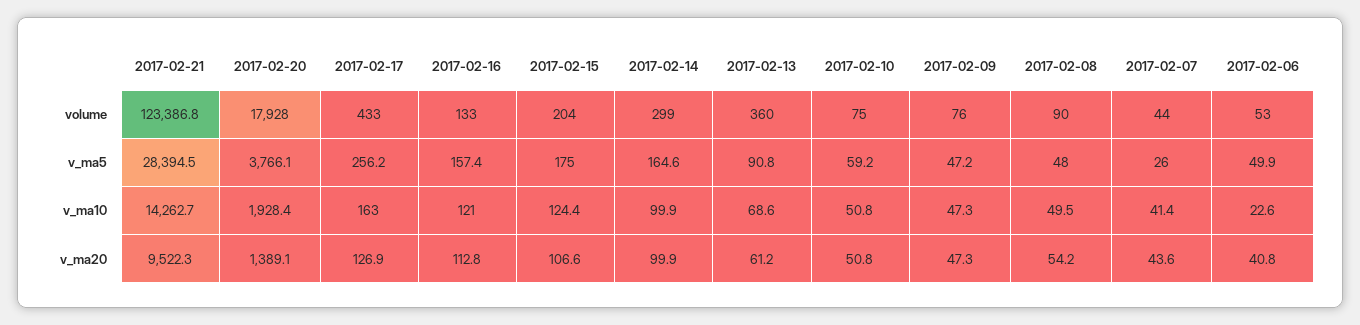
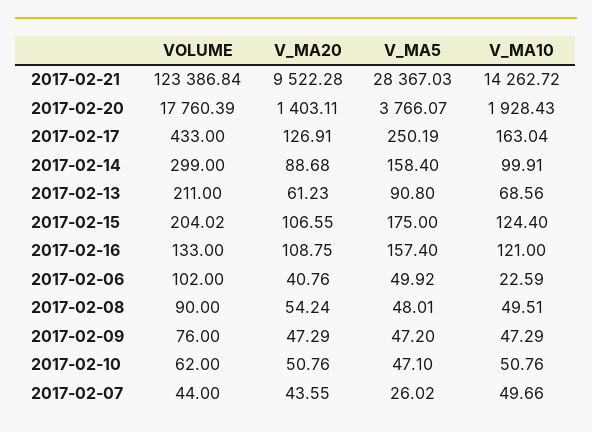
2017-02-20, volume: 17928 -> 17760.39
2017-02-13, volume: 360 -> 211
2017-02-10, volume: 75 -> 62
2017-02-06, volume: 53 -> 102
2017-02-21, v_ma5: 28394.5 -> 28367.03
2017-02-17, v_ma5: 256.2 -> 250.19
2017-02-14, v_ma5: 164.6 -> 158.4
2017-02-10, v_ma5: 59.2 -> 47.1
2017-02-07, v_ma10: 41.4 -> 49.66
2017-02-20, v_ma20: 1389.1 -> 1403.11
2017-02-16, v_ma20: 112.8 -> 108.75
2017-02-14, v_ma20: 99.9 -> 88.68

